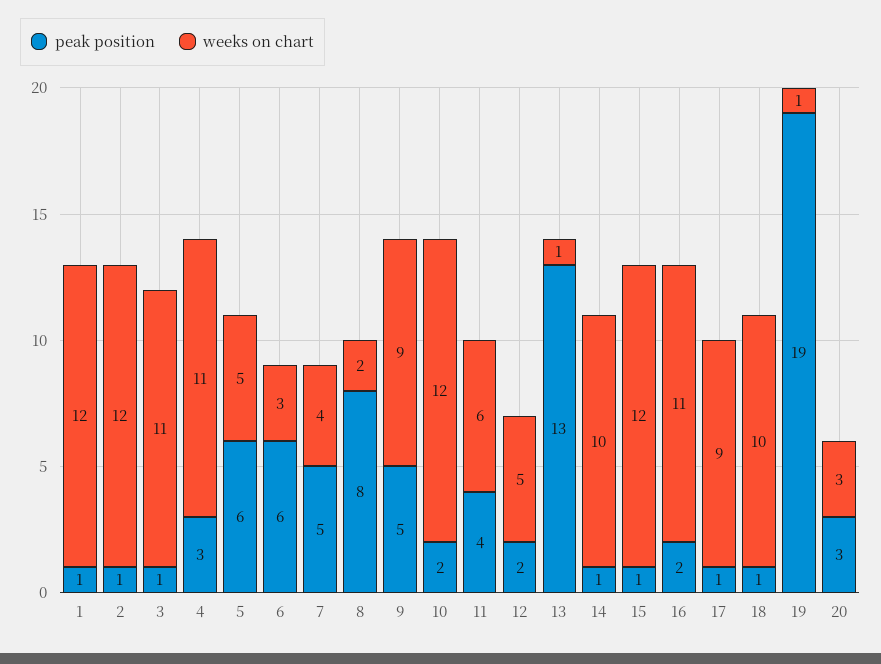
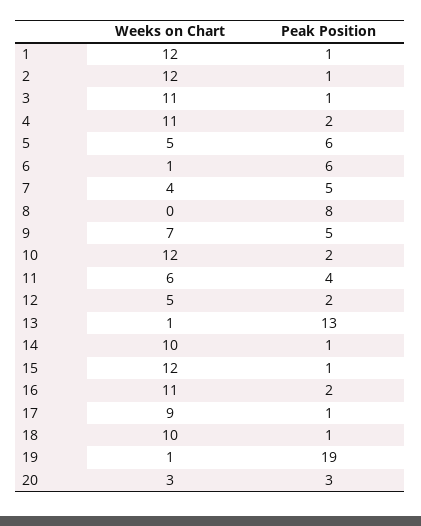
peak position, 4: 3 -> 2
weeks on chart, 6: 3 -> 1
weeks on chart, 8: 2 -> 0
weeks on chart, 9: 9 -> 7

